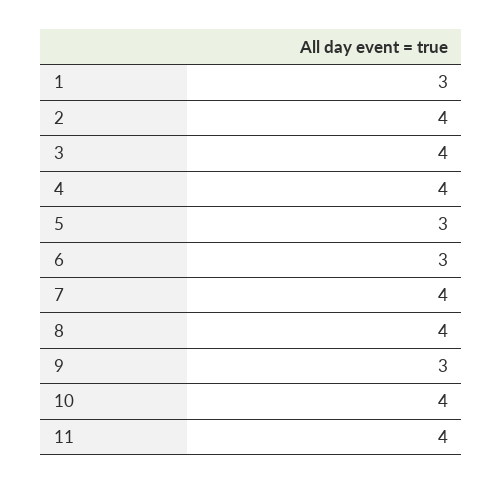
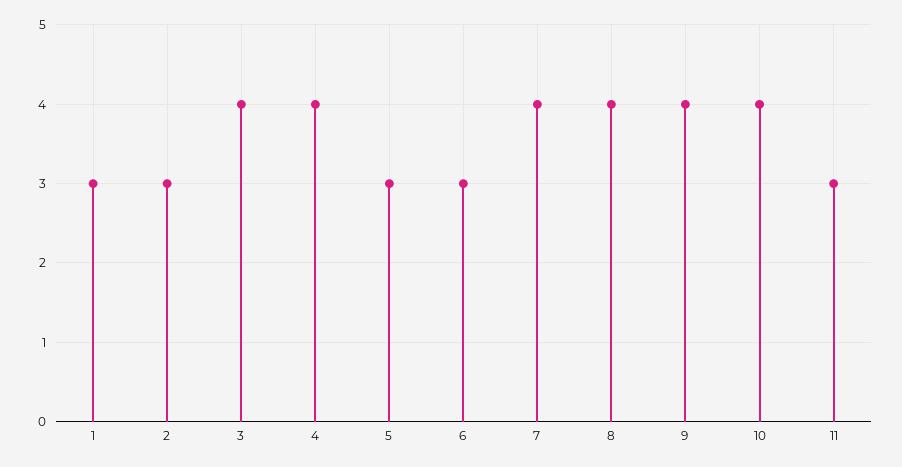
2: 4 -> 3
9: 3 -> 4
11: 4 -> 3

